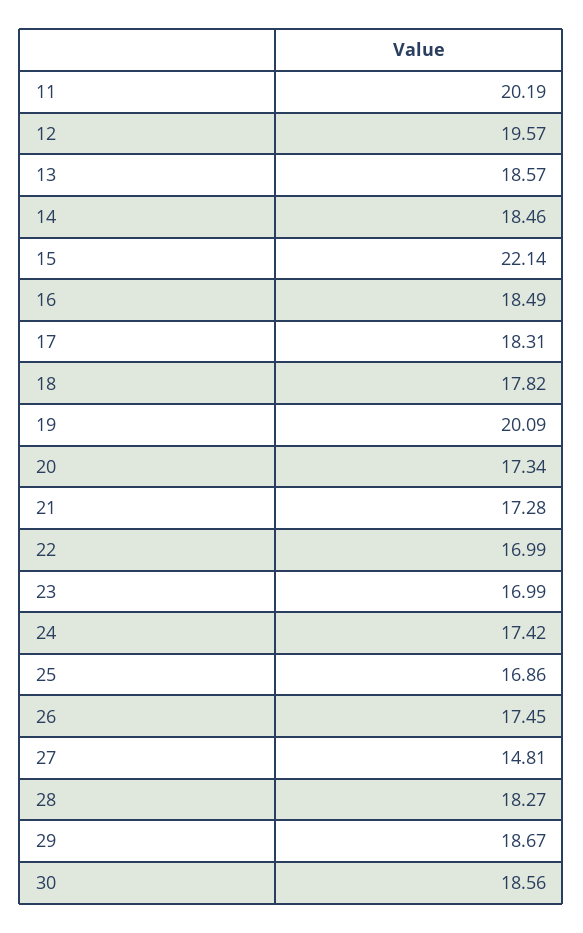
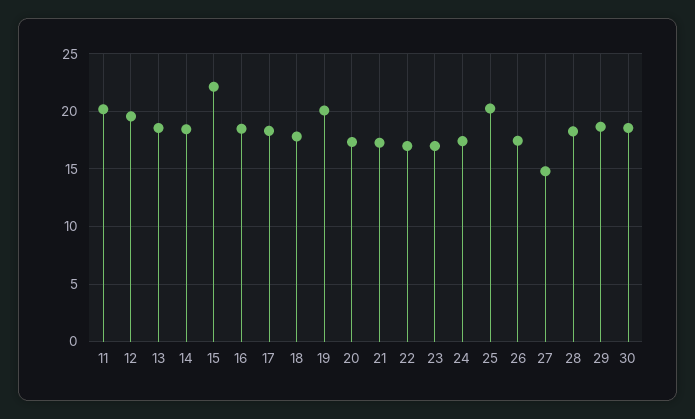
25: 16.86 -> 20

